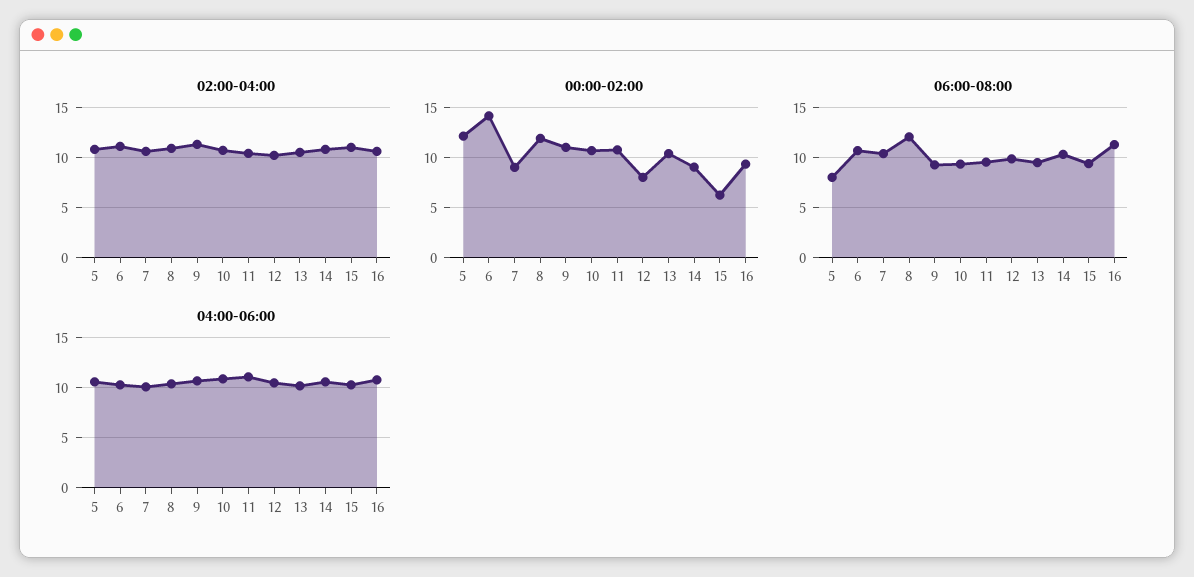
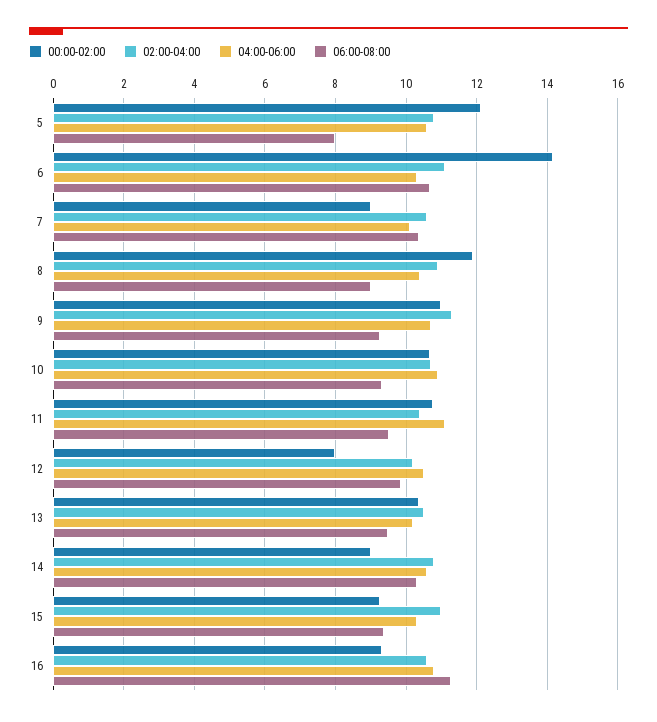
00:00-02:00, 15: 6 -> 9.2
06:00-08:00, 8: 12 -> 9

